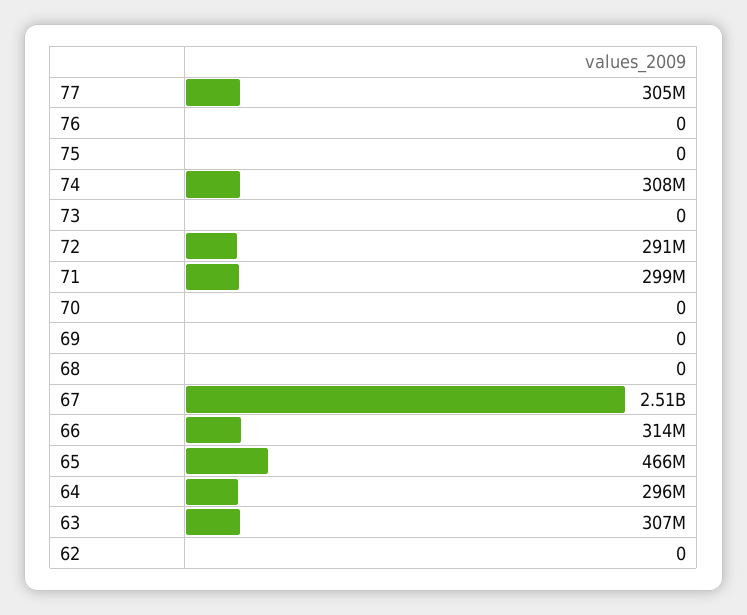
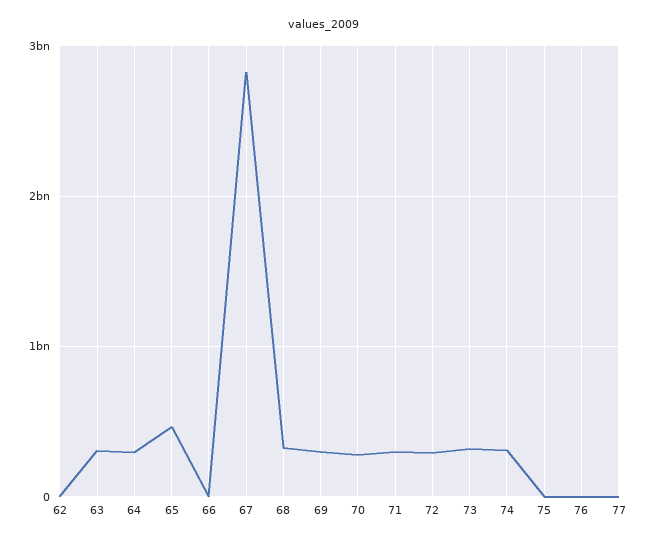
77: 305000000 -> 0
73: 0 -> 300000000
70: 0 -> 300000000
69: 0 -> 300000000
68: 0 -> 300000000
67: 2510000000 -> 2800000000
66: 314000000 -> 0

